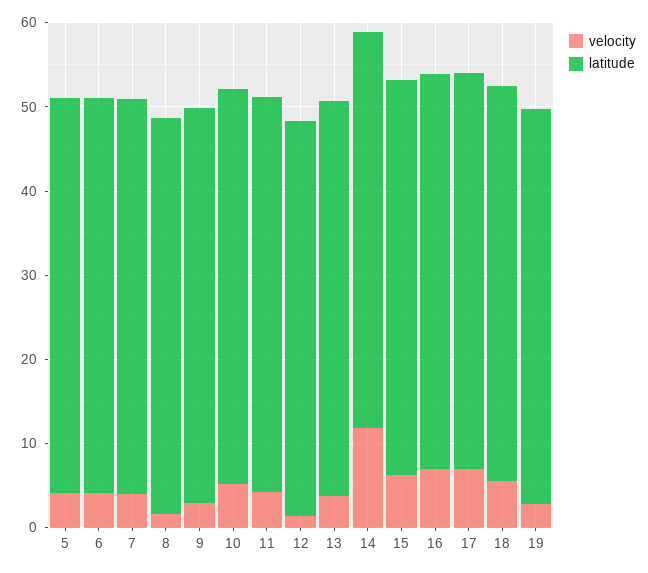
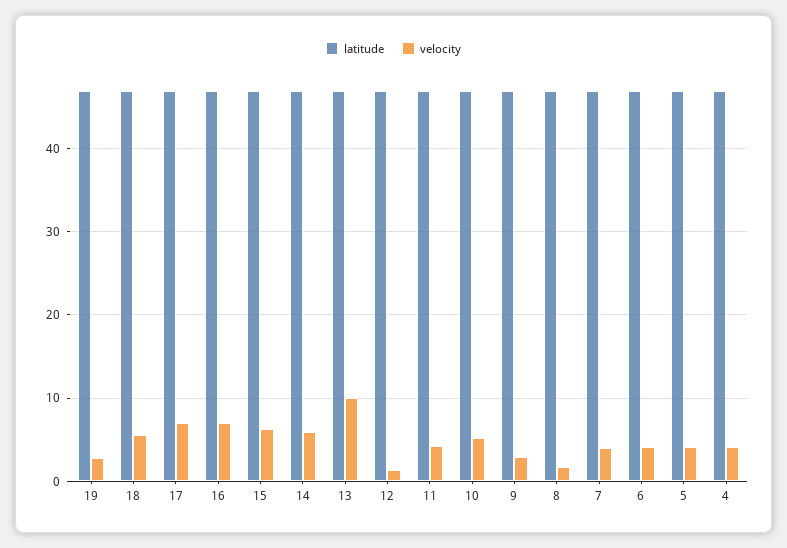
velocity, 13: 4 -> 10
velocity, 14: 12 -> 6
latitude, 4: none -> 47
velocity, 4: none -> 4

